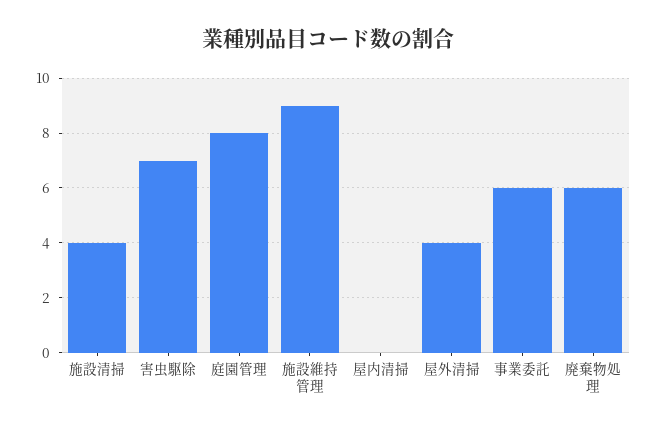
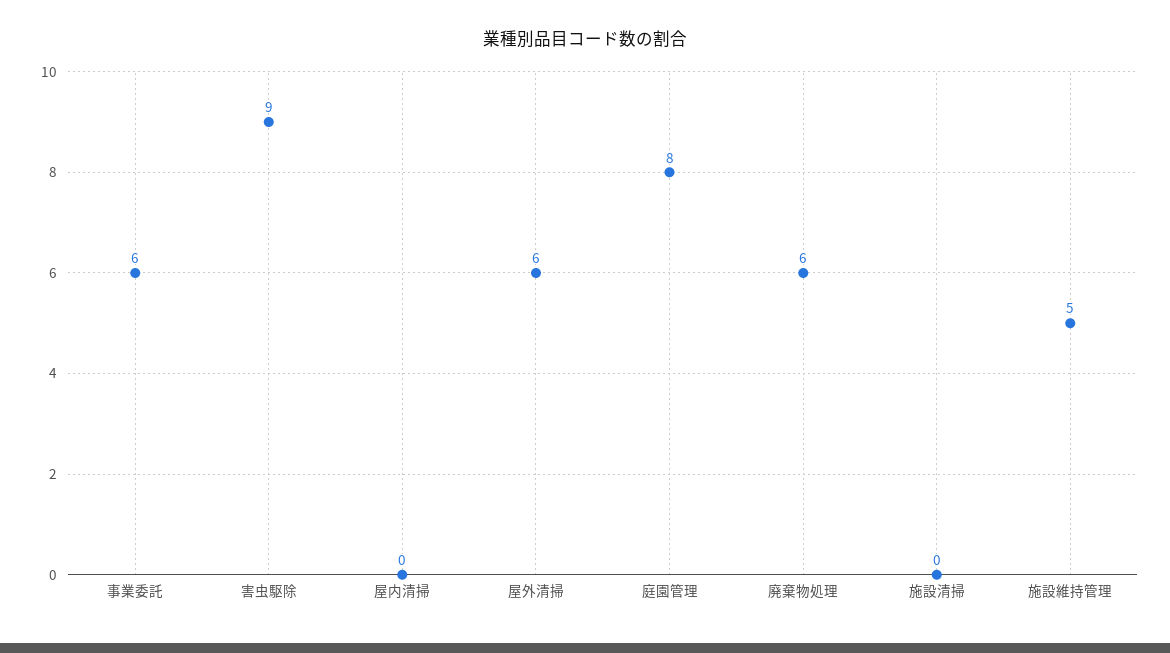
施設清掃: 4 -> 0
害虫駆除: 7 -> 9
施設維持管理: 9 -> 5
屋外清掃: 4 -> 6

